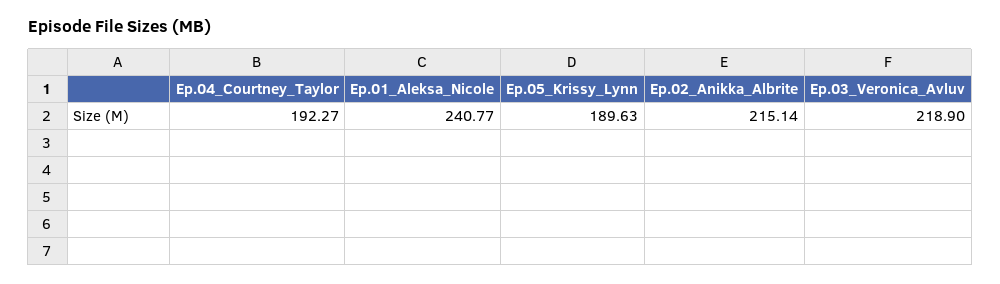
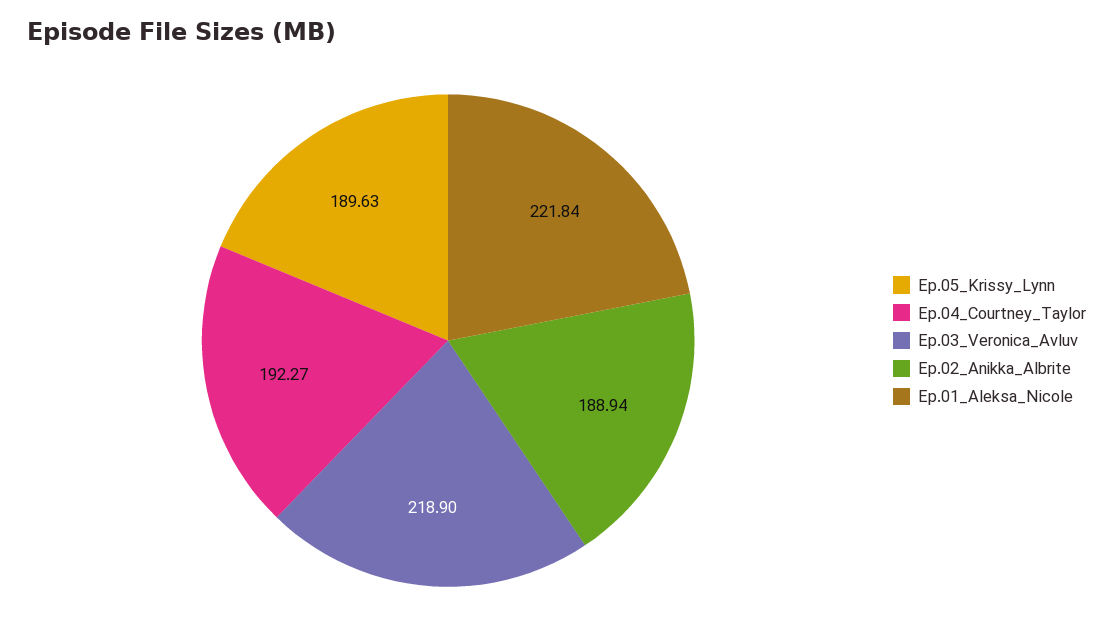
Ep.01_Aleksa_Nicole: 240.77 -> 221.84
Ep.02_Anikka_Albrite: 215.14 -> 188.94

